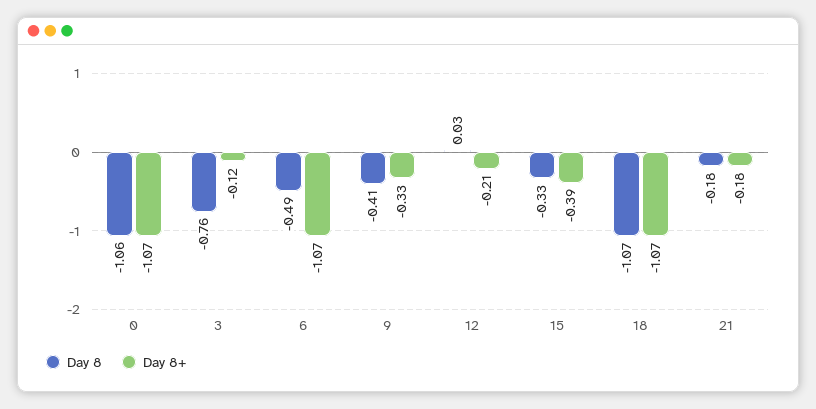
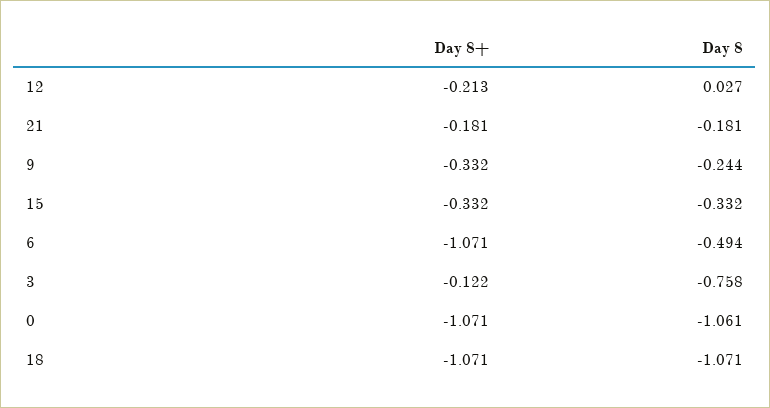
Day 8, 9: -0.41 -> -0.244
Day 8+, 15: -0.39 -> -0.332

